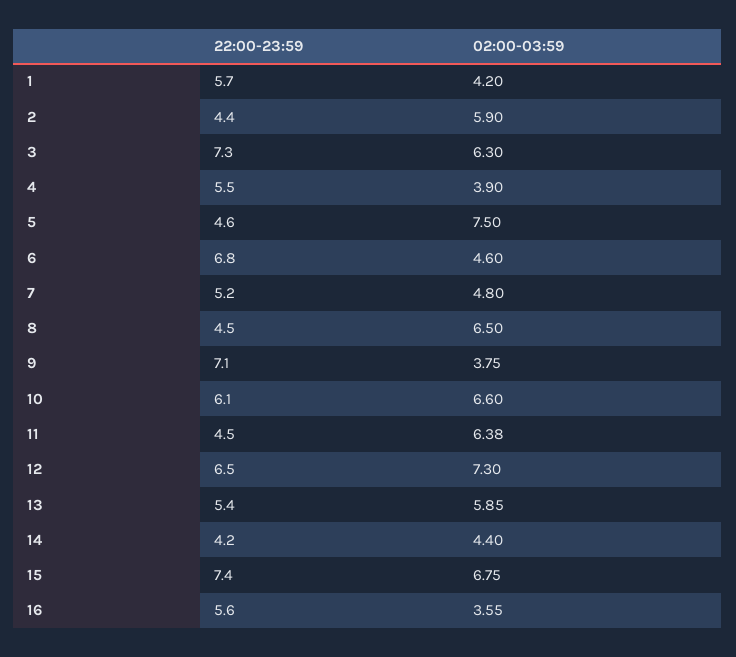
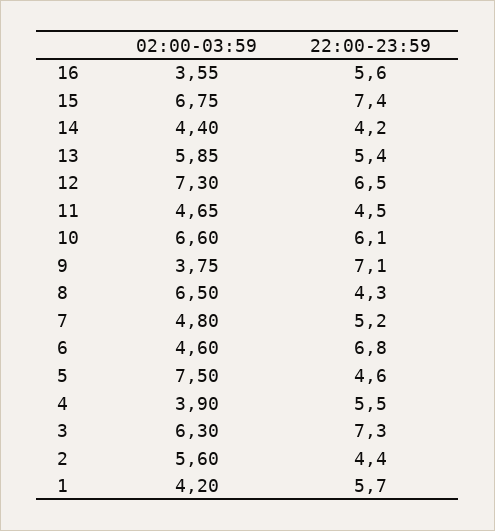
02:00-03:59, 2: 5.9 -> 5.6
22:00-23:59, 8: 4.5 -> 4.3
02:00-03:59, 11: 6.38 -> 4.65

